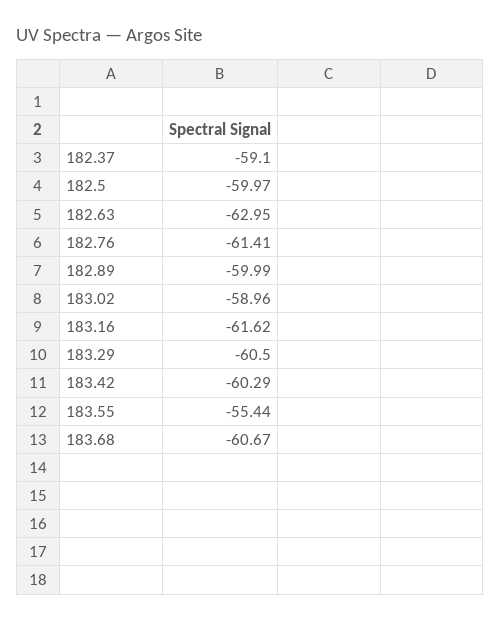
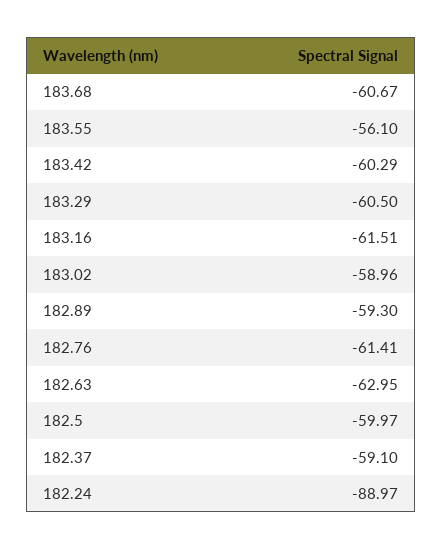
182.89: -59.99 -> -59.3
183.16: -61.62 -> -61.51
183.55: -55.44 -> -56.1
182.24: none -> -88.97

